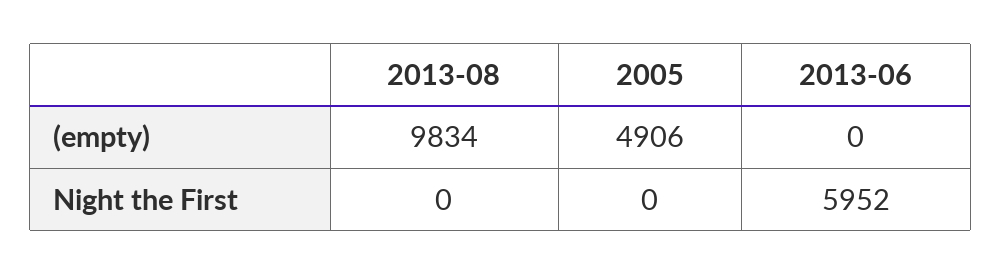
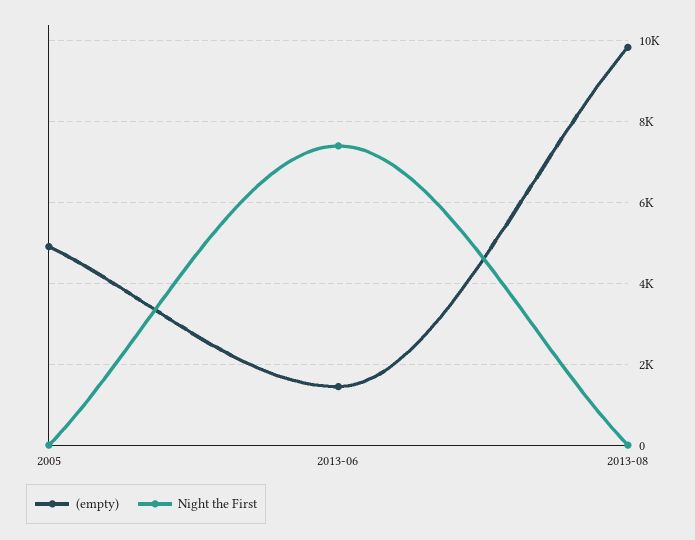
(empty), 2013-06: 0 -> 1400
Night the First, 2013-06: 5952 -> 7400

